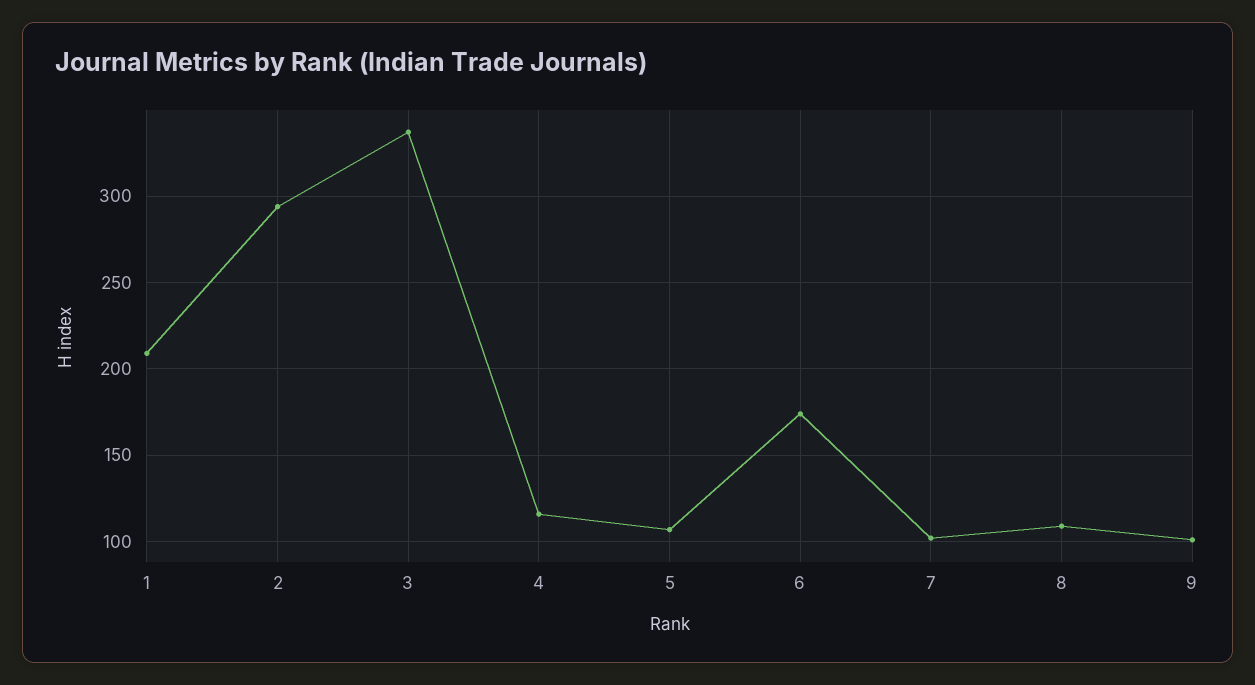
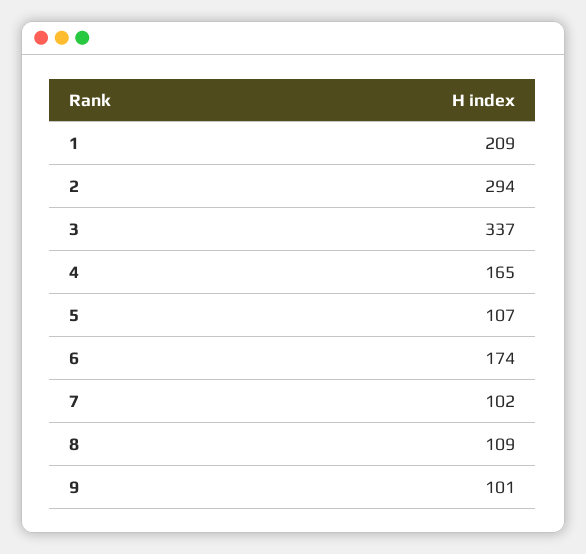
4: 115 -> 165

